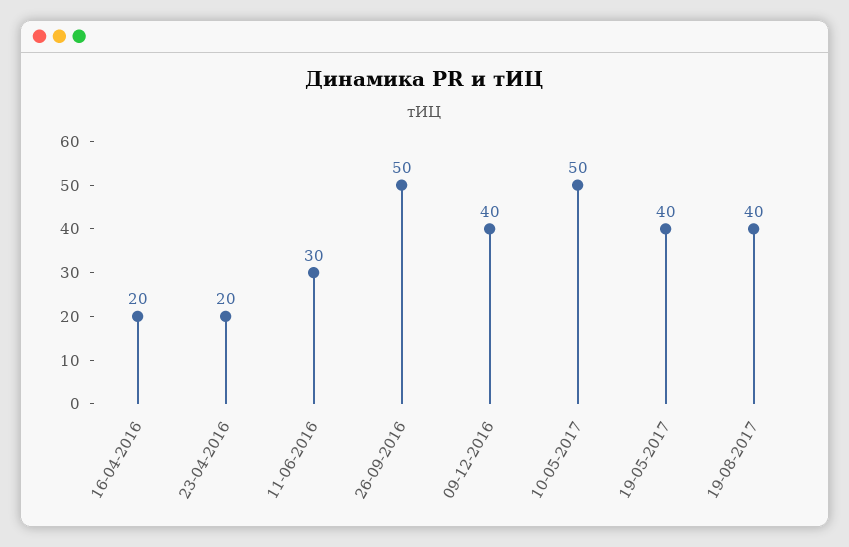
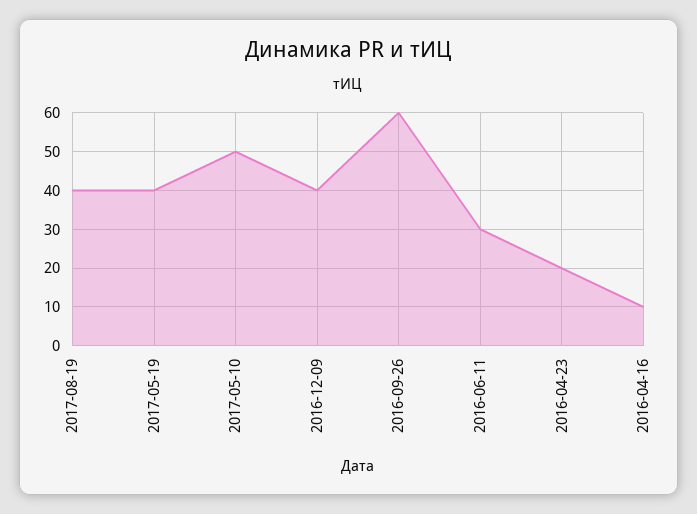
16-04-2016: 20 -> 10
26-09-2016: 50 -> 60

